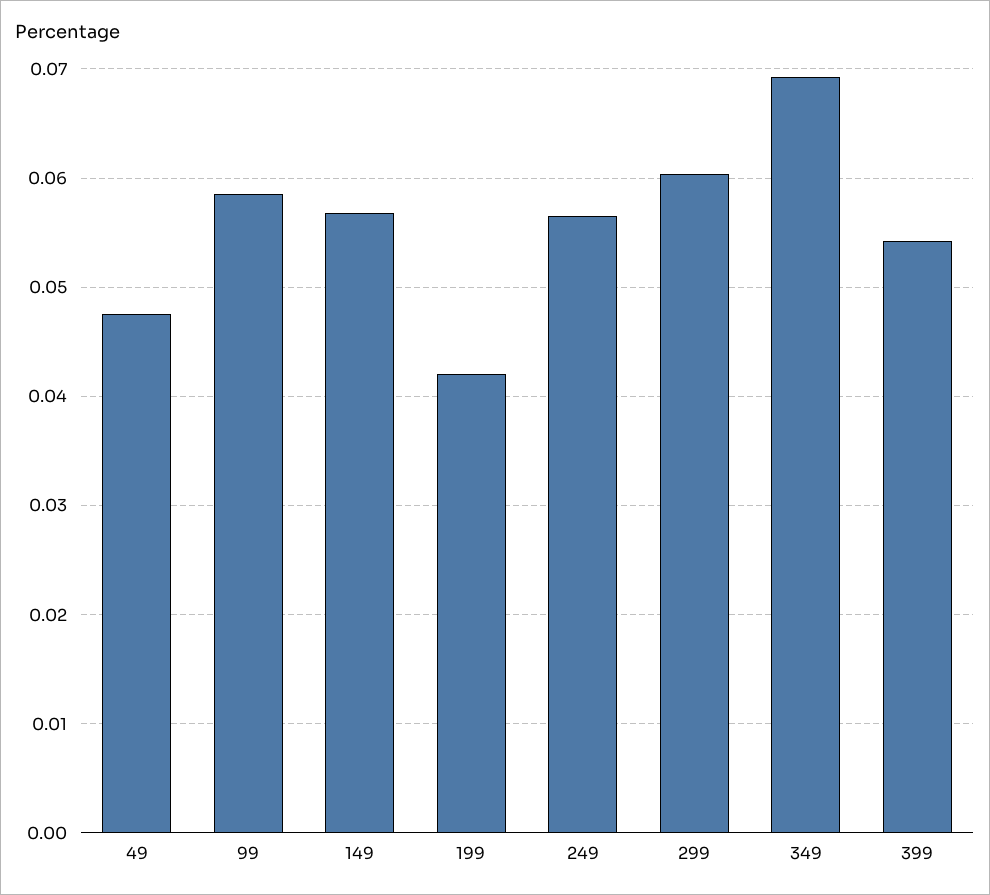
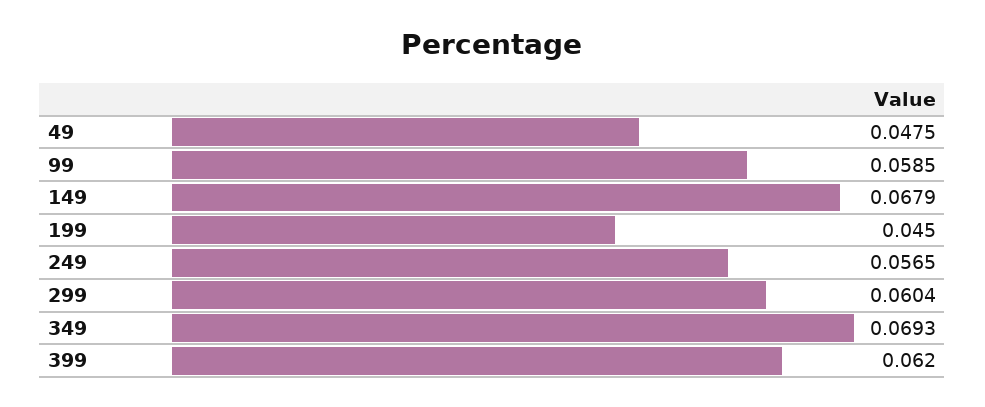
149: 0.057 -> 0.0679
199: 0.042 -> 0.045
399: 0.054 -> 0.062

